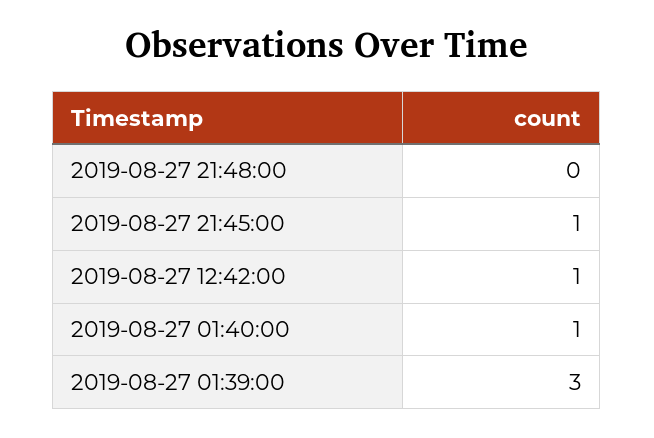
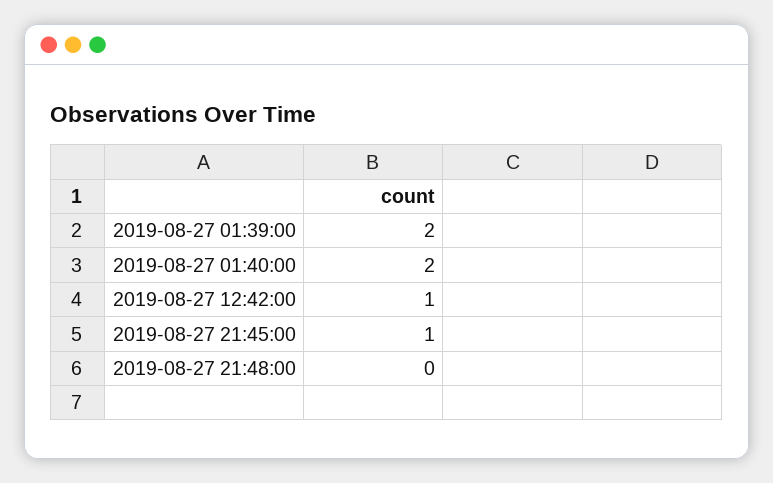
2019-08-27 01:40:00: 1 -> 2
2019-08-27 01:39:00: 3 -> 2

